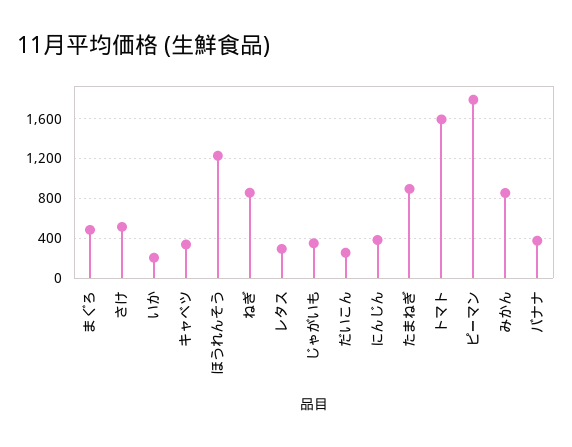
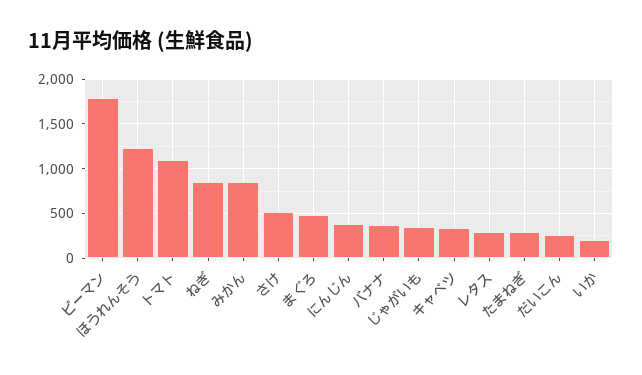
たまねぎ: 900 -> 300
トマト: 1600 -> 1100

